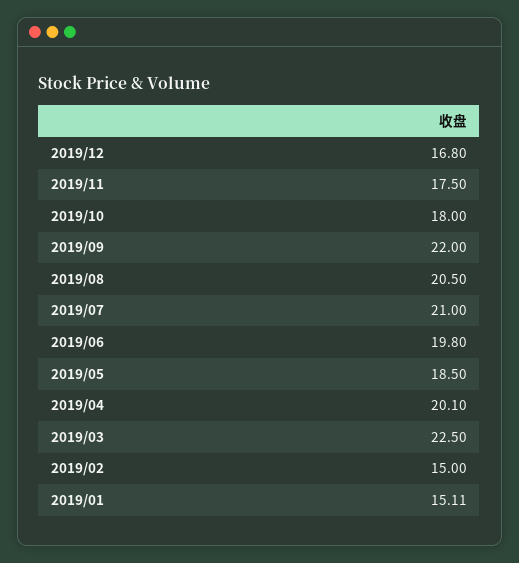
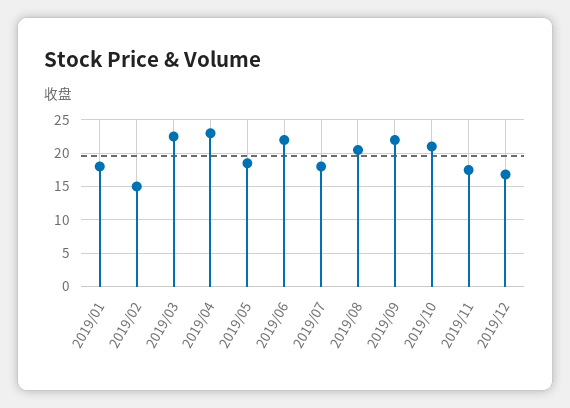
2019/10: 18 -> 21
2019/07: 21 -> 18
2019/06: 19.8 -> 22
2019/04: 20.1 -> 23
2019/01: 15.11 -> 18

